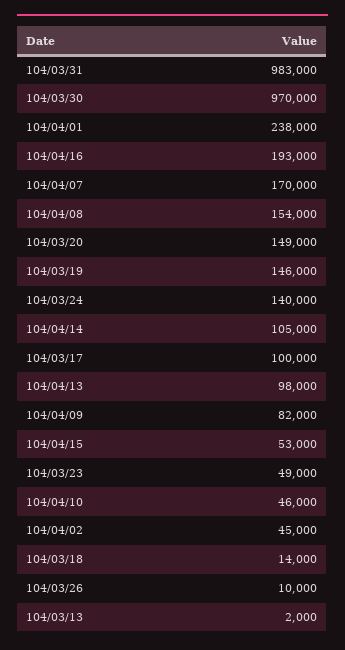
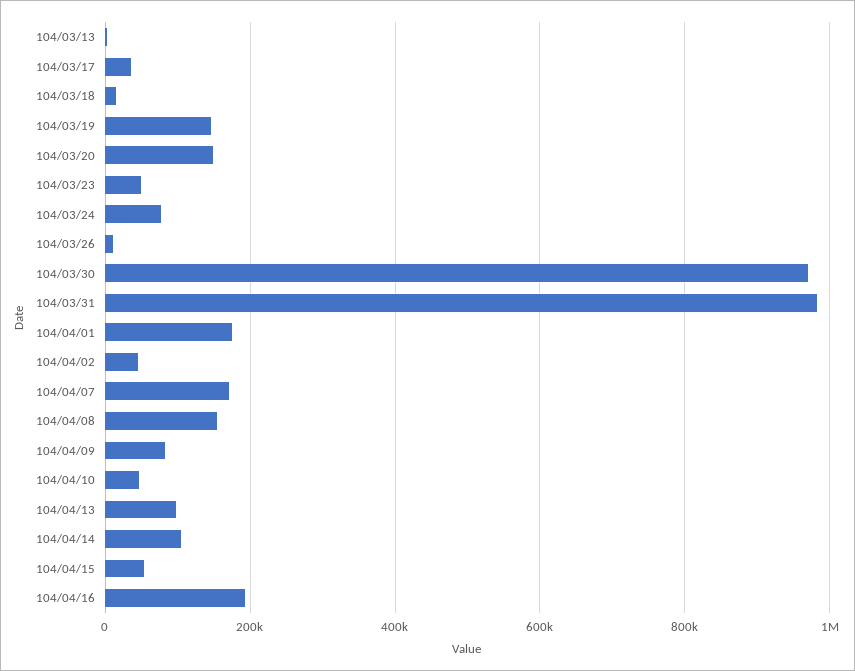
104/04/01: 238000 -> 180000
104/03/24: 140000 -> 80000
104/03/17: 100000 -> 40000

